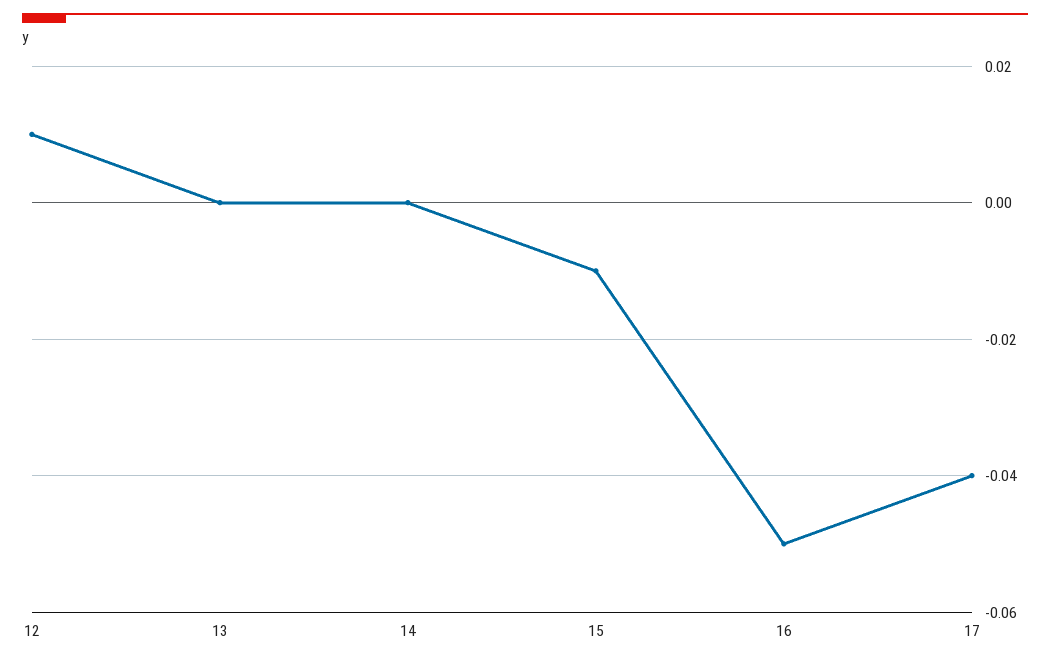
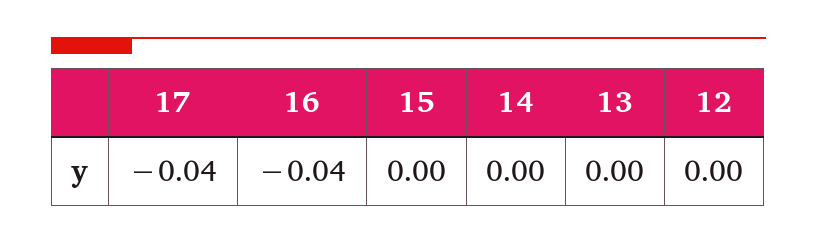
12: 0.01 -> 0
15: -0.01 -> 0
16: -0.05 -> -0.04

